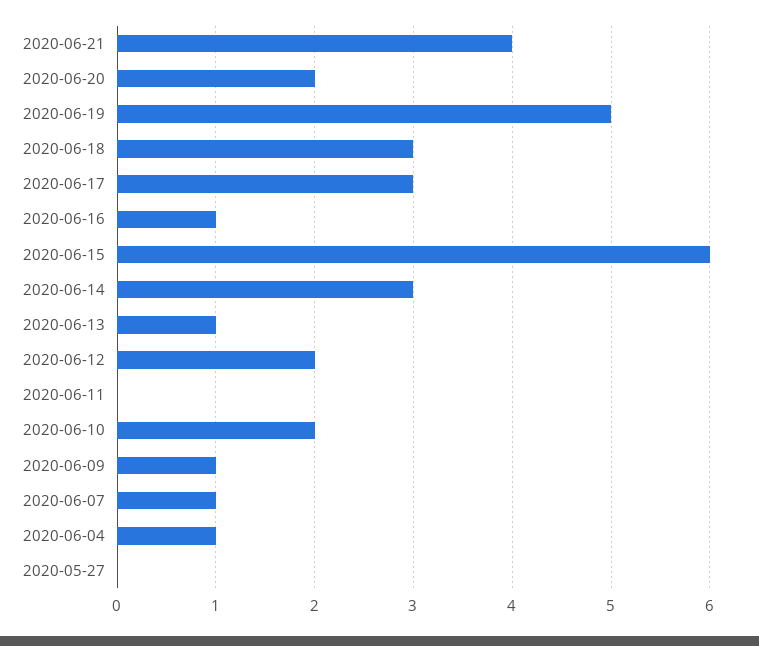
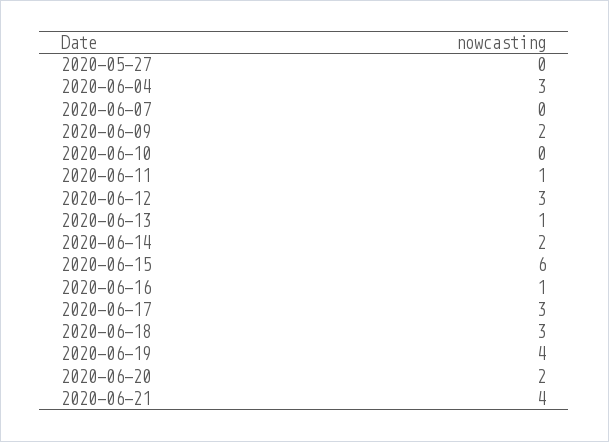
2020-06-19: 5 -> 4
2020-06-14: 3 -> 2
2020-06-12: 2 -> 3
2020-06-11: 0 -> 1
2020-06-10: 2 -> 0
2020-06-09: 1 -> 2
2020-06-07: 1 -> 0
2020-06-04: 1 -> 3

